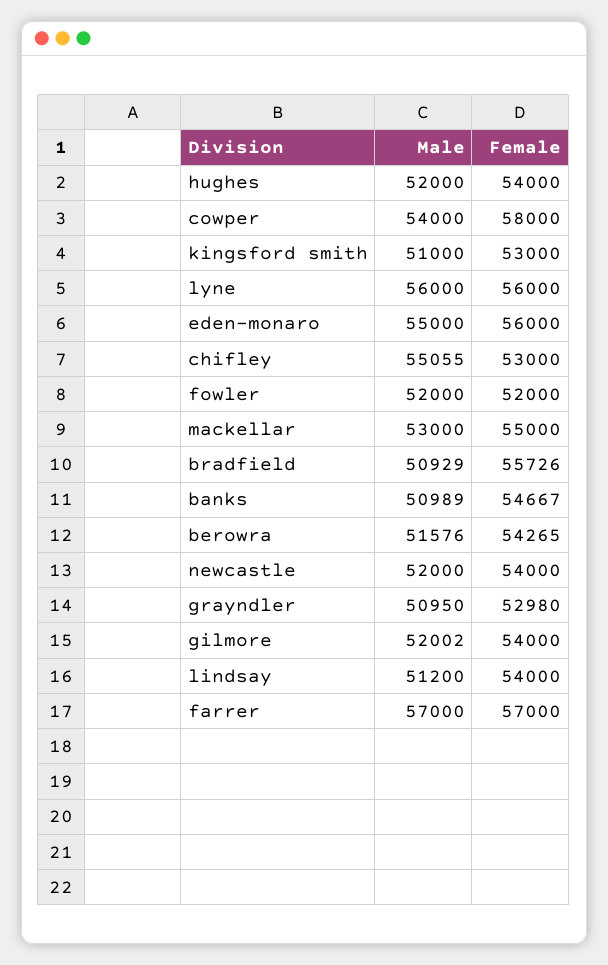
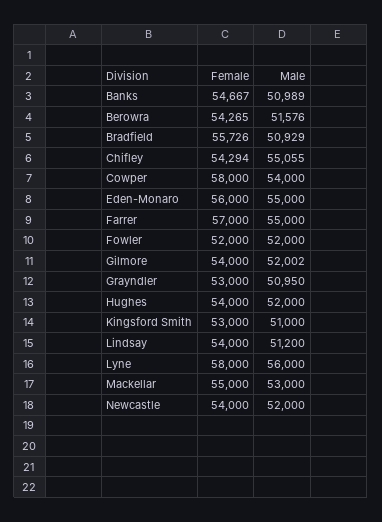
Female, lyne: 56000 -> 58000
Female, chifley: 53000 -> 54294
Female, grayndler: 52980 -> 53000
Male, farrer: 57000 -> 55000

